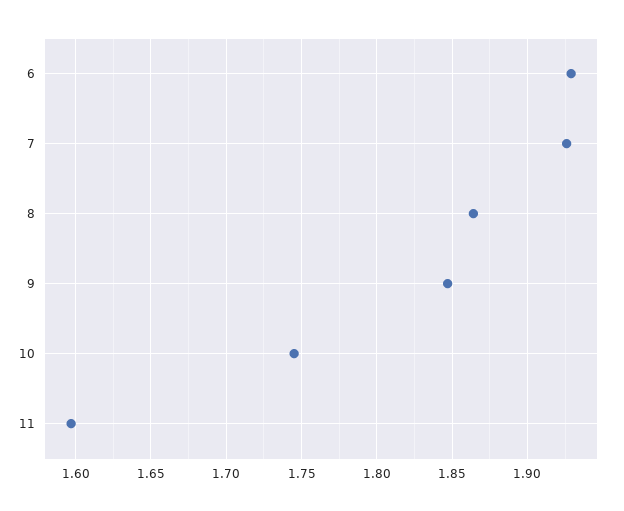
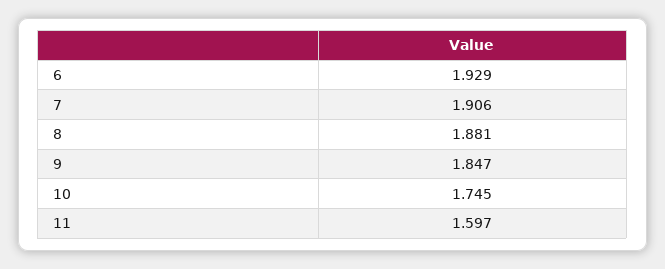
7: 1.925 -> 1.906
8: 1.865 -> 1.881

